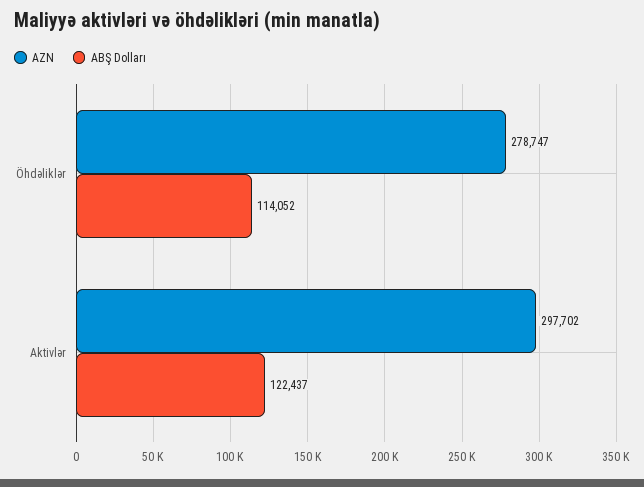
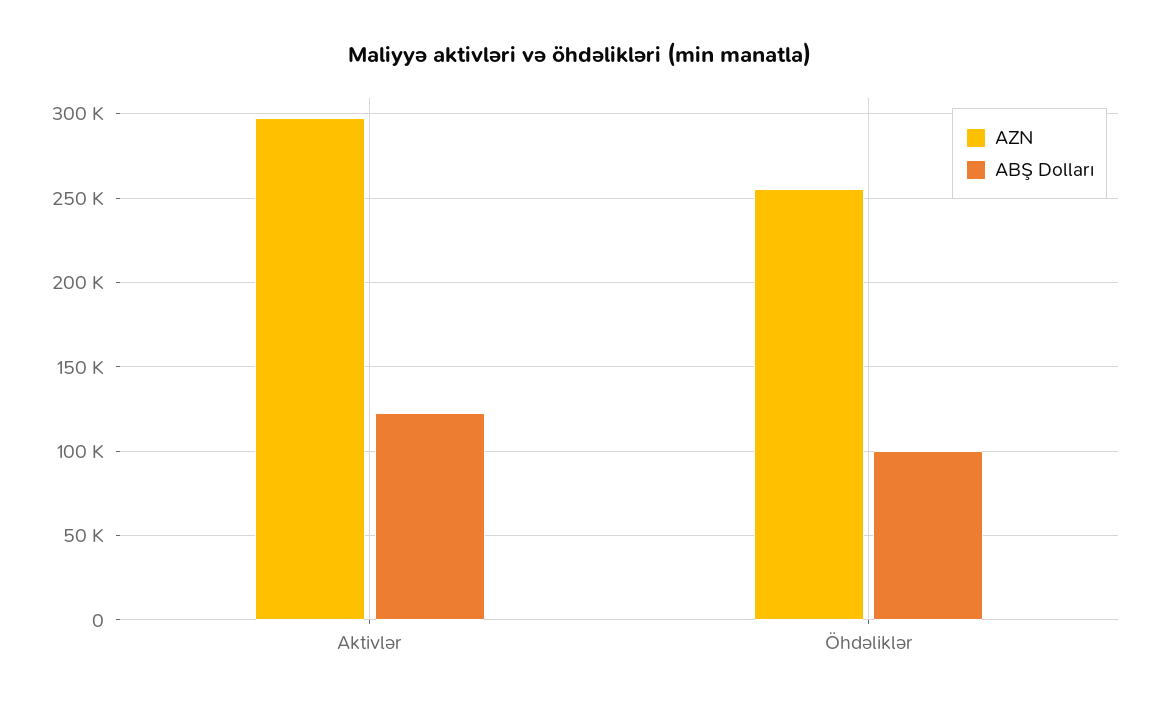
AZN, Öhdəliklər: 278747 -> 255000
ABŞ Dolları, Öhdəliklər: 114052 -> 100000

